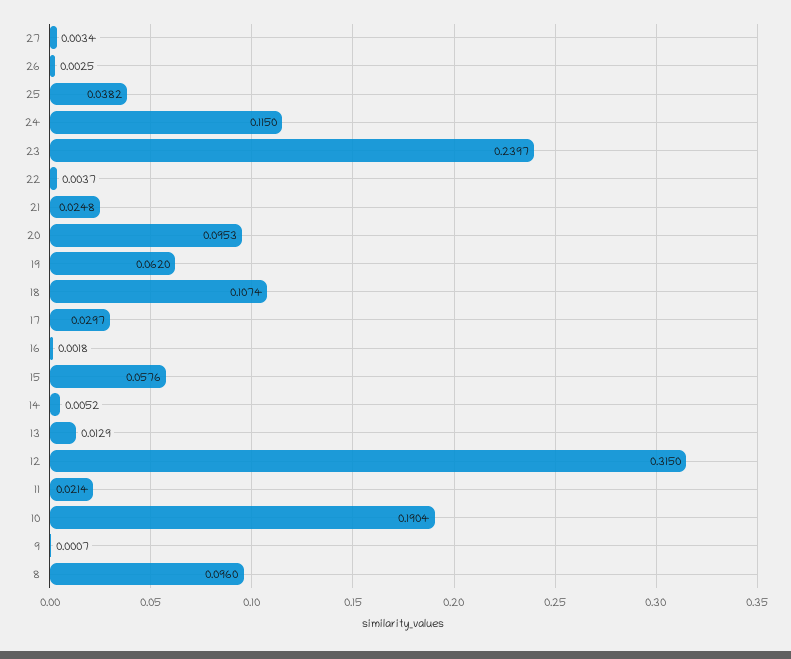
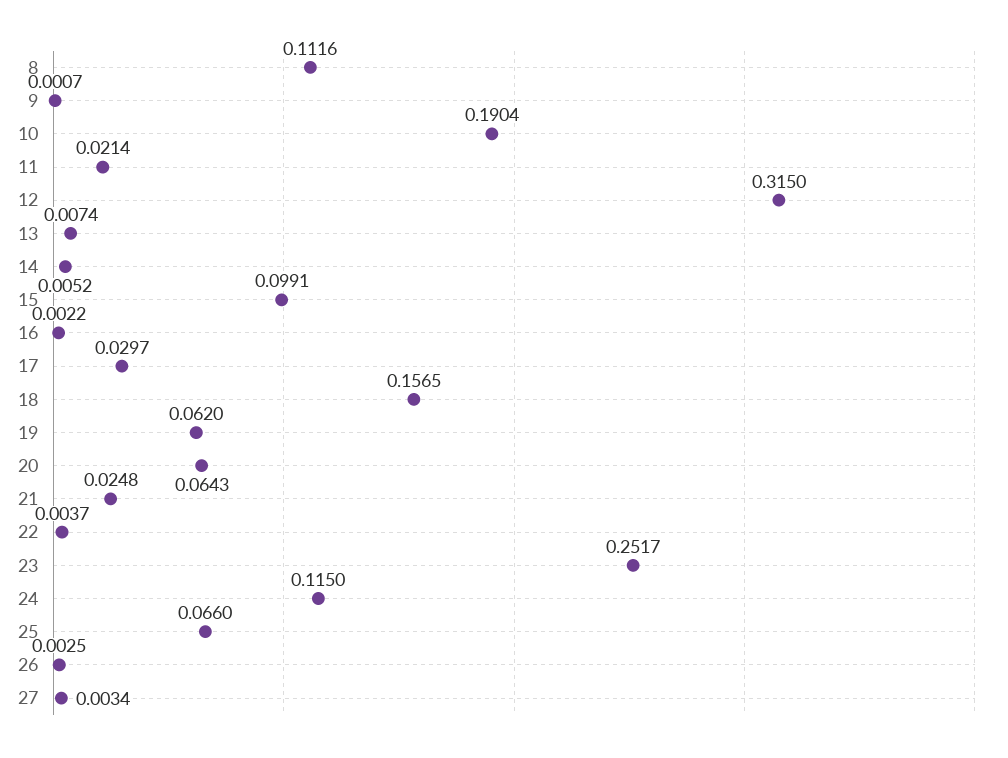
25: 0.0382 -> 0.066
23: 0.2397 -> 0.2517
20: 0.0953 -> 0.0643
18: 0.1074 -> 0.1565
16: 0.0018 -> 0.0022
15: 0.0576 -> 0.0991
13: 0.0129 -> 0.0074
8: 0.096 -> 0.1116

